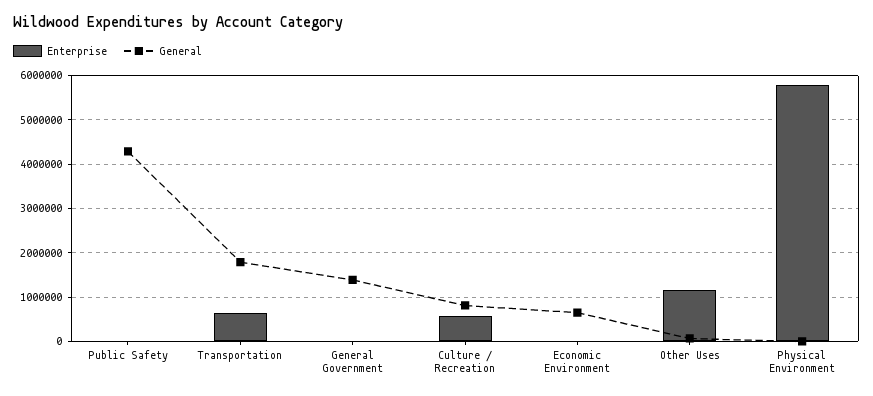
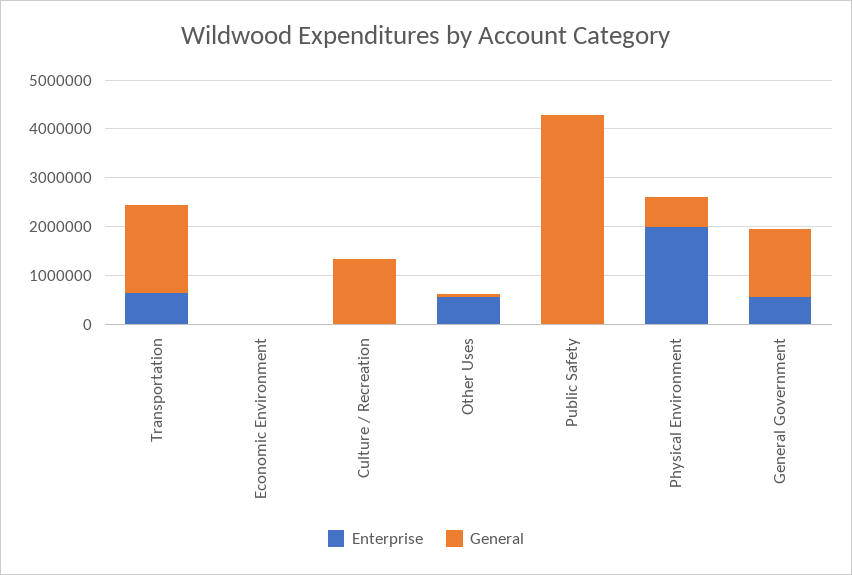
Enterprise, General Government: 0 -> 600000
Enterprise, Culture / Recreation: 600000 -> 0
General, Culture / Recreation: 800000 -> 1400000
General, Economic Environment: 600000 -> 0
Enterprise, Other Uses: 1200000 -> 600000
Enterprise, Physical Environment: 5800000 -> 2000000
General, Physical Environment: 0 -> 600000

